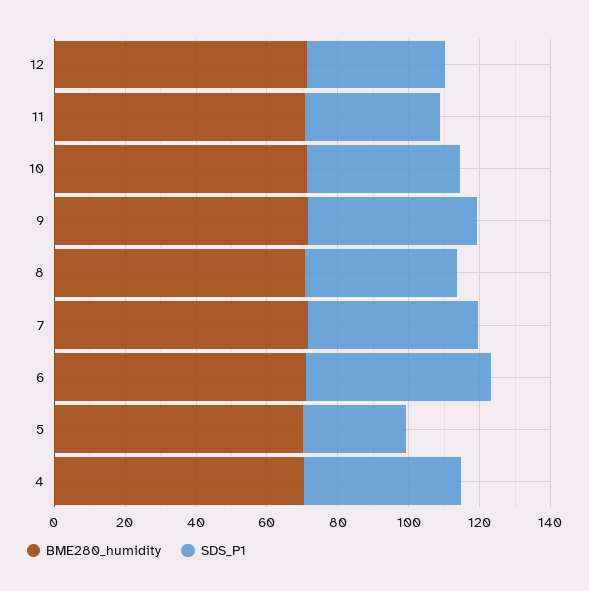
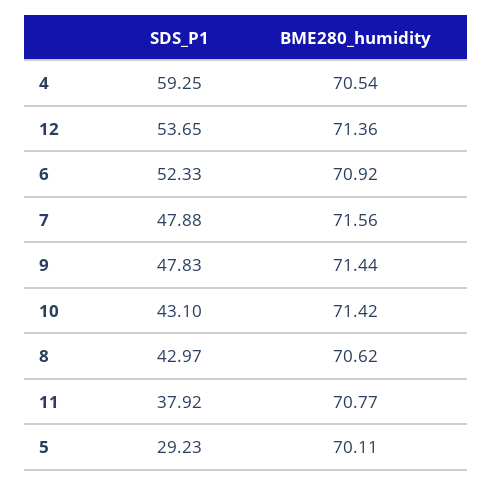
SDS_P1, 12: 40 -> 53.65
SDS_P1, 4: 45 -> 59.25

